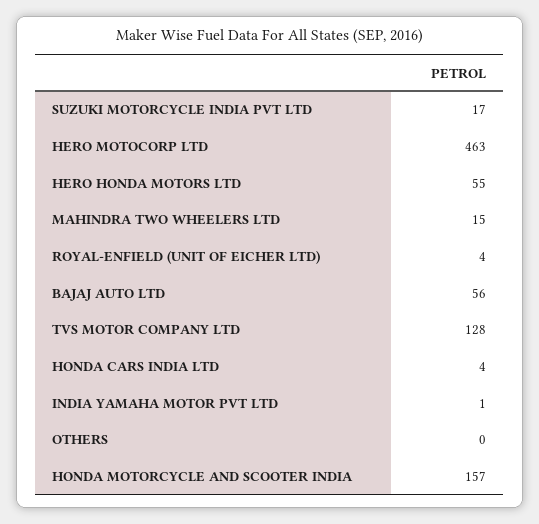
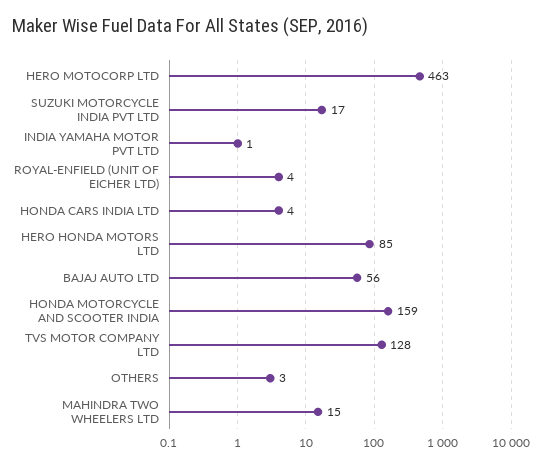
HERO HONDA MOTORS LTD: 55 -> 85
OTHERS: 0 -> 3
HONDA MOTORCYCLE AND SCOOTER INDIA: 157 -> 159

